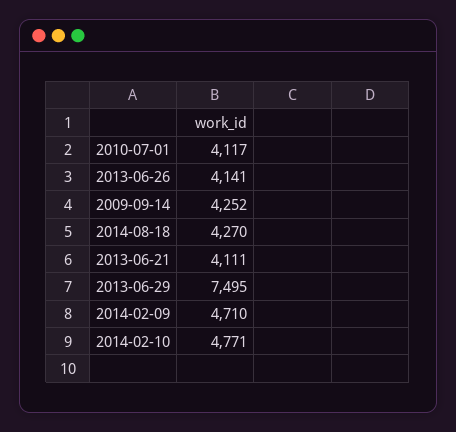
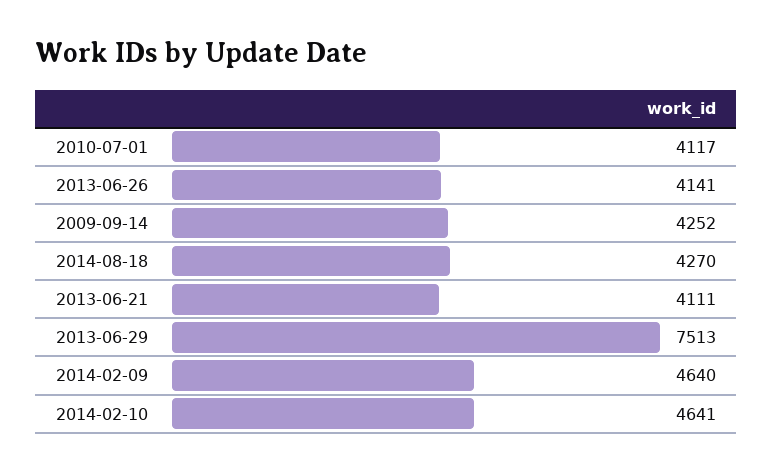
2013-06-29: 7495 -> 7513
2014-02-09: 4710 -> 4640
2014-02-10: 4771 -> 4641

